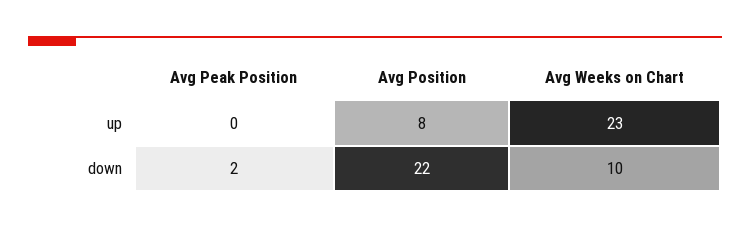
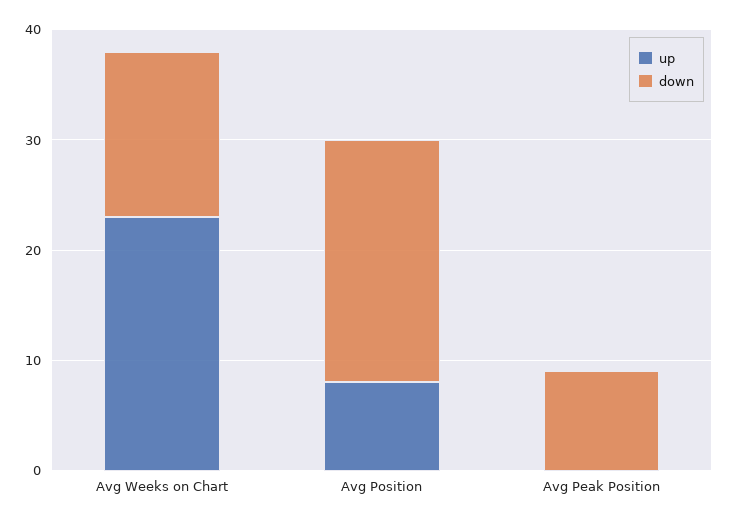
down, Avg Peak Position: 2 -> 9
down, Avg Weeks on Chart: 10 -> 15

